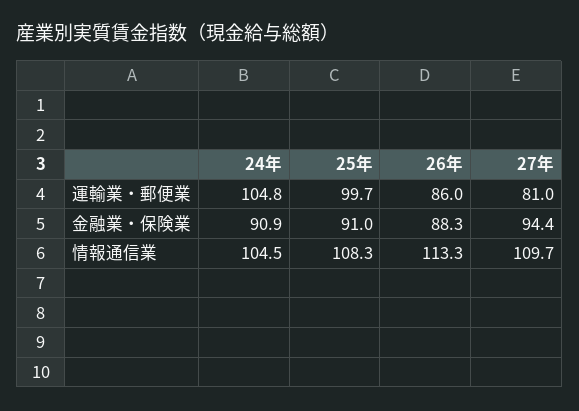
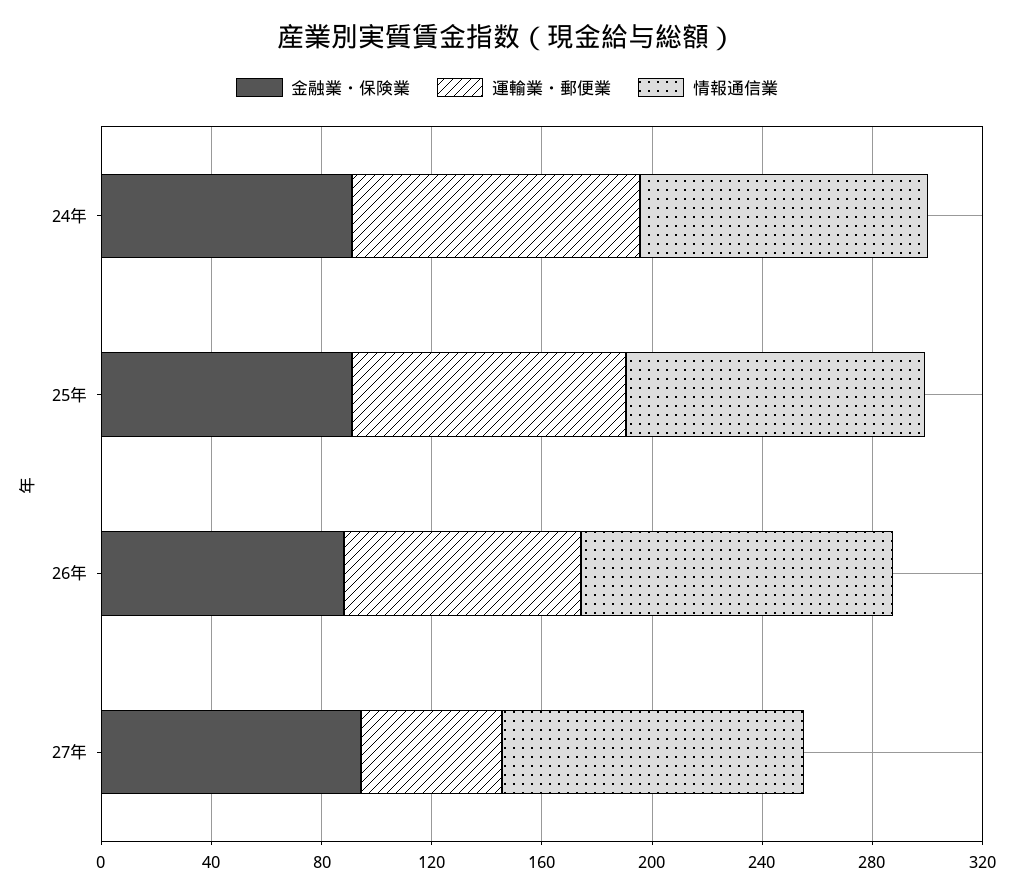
運輸業・郵便業, 27年: 81 -> 50

